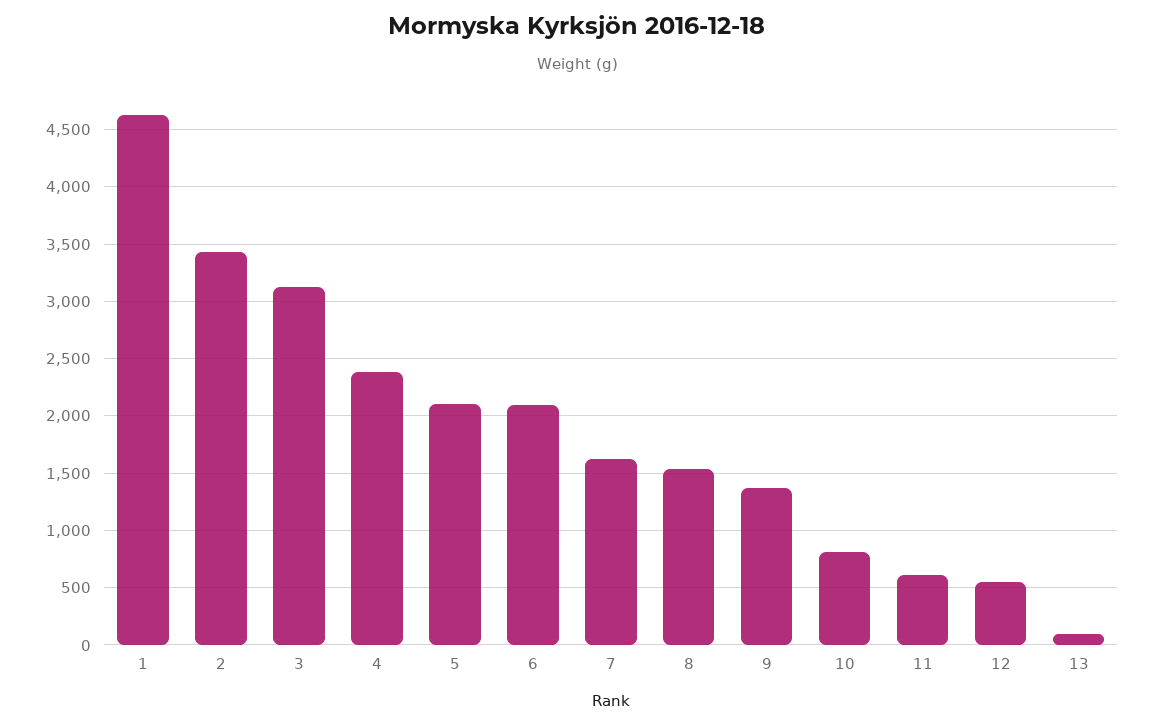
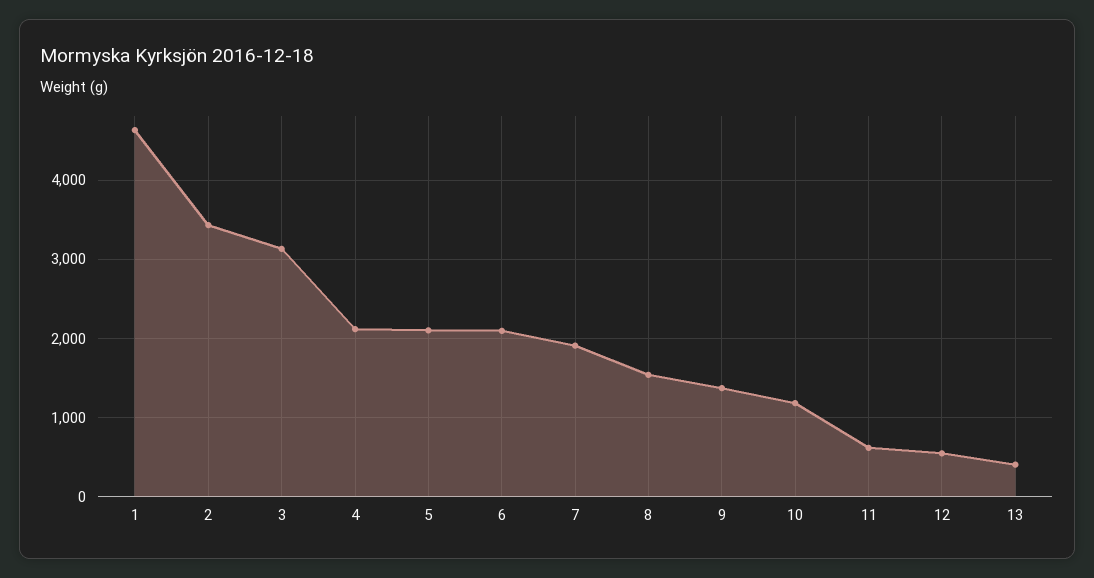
4: 2400 -> 2100
7: 1600 -> 1900
10: 800 -> 1200
13: 100 -> 400

